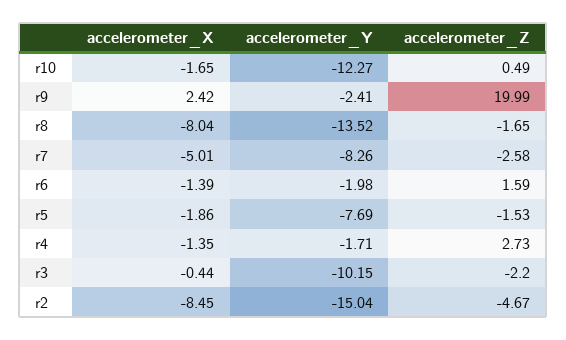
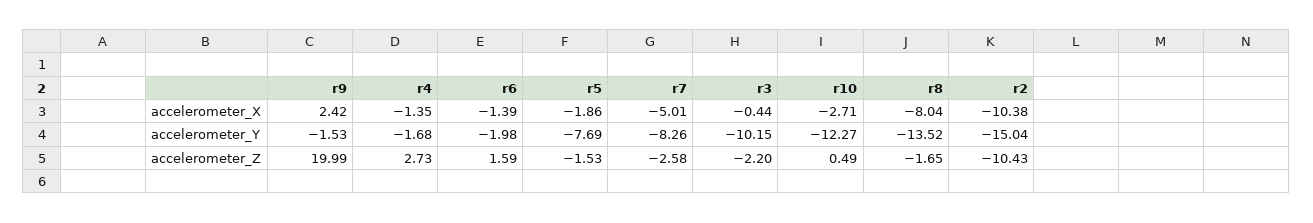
accelerometer_X, r10: -1.65 -> -2.71
accelerometer_Y, r9: -2.41 -> -1.53
accelerometer_Y, r4: -1.71 -> -1.68
accelerometer_X, r2: -8.45 -> -10.38
accelerometer_Z, r2: -4.67 -> -10.43

